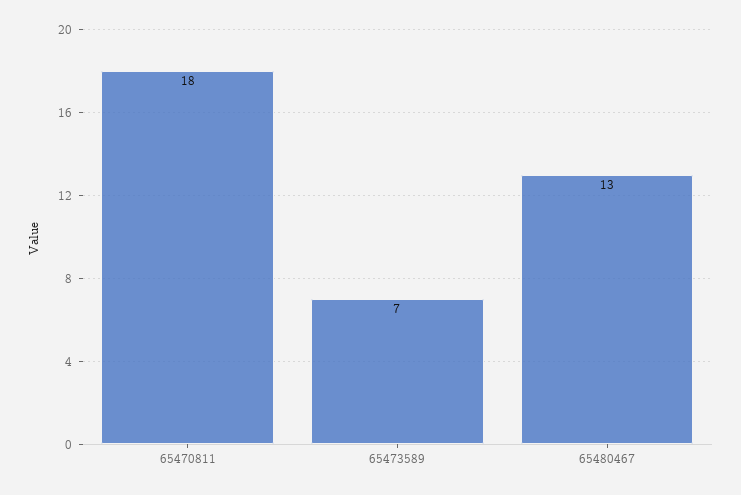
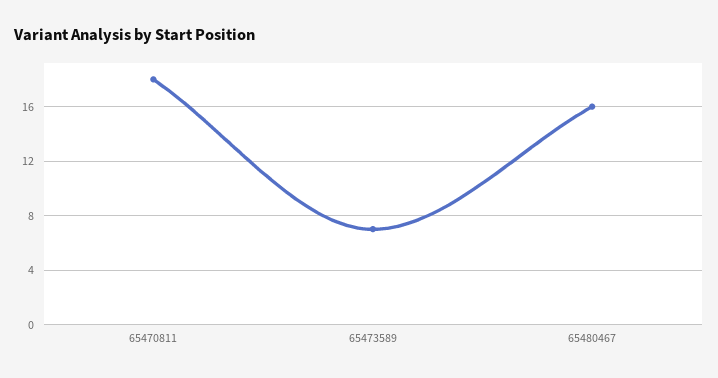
65480467: 13 -> 16

